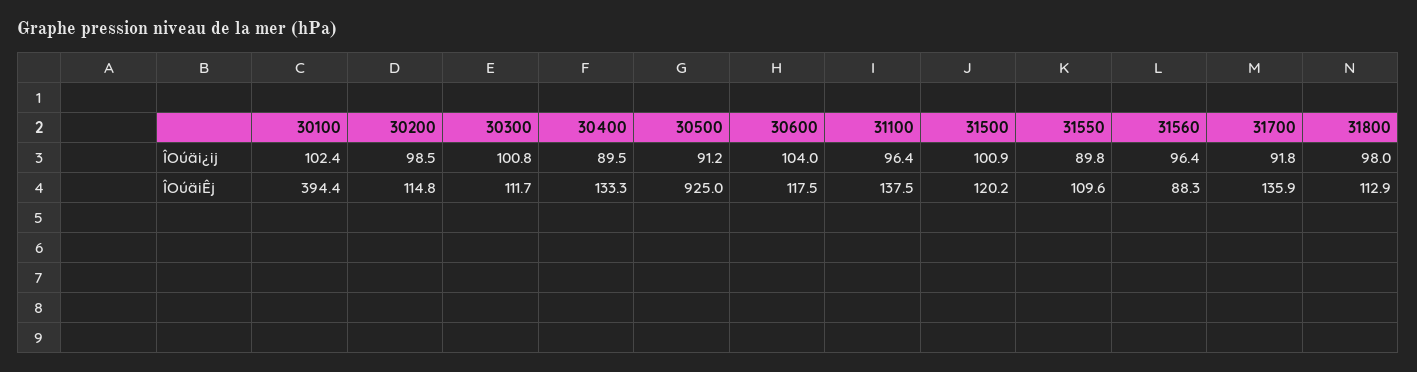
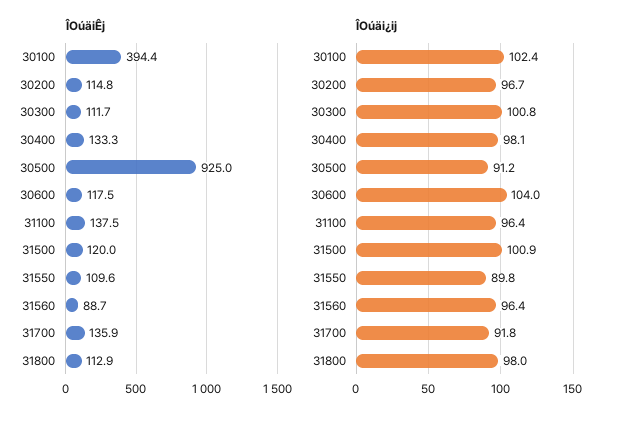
ÎOúäi¿ij, 30200: 98.5 -> 96.7
ÎOúäi¿ij, 30400: 89.5 -> 98.1
ÎOúäiÊj, 31500: 120.2 -> 120
ÎOúäiÊj, 31560: 88.3 -> 88.7

